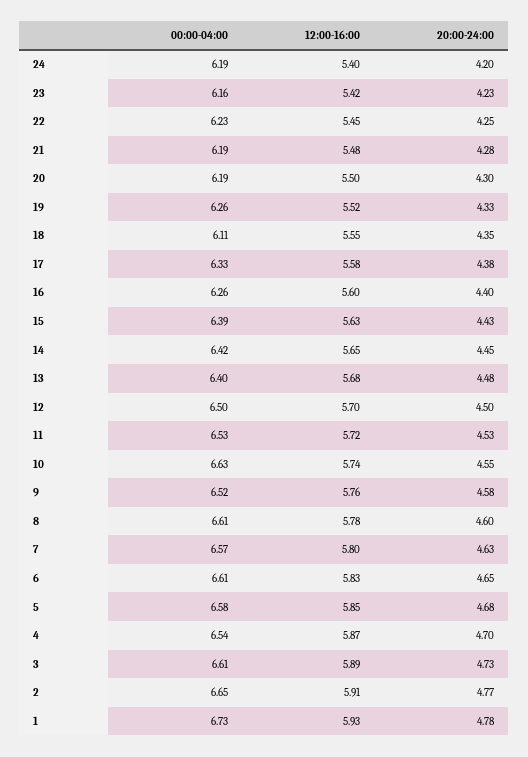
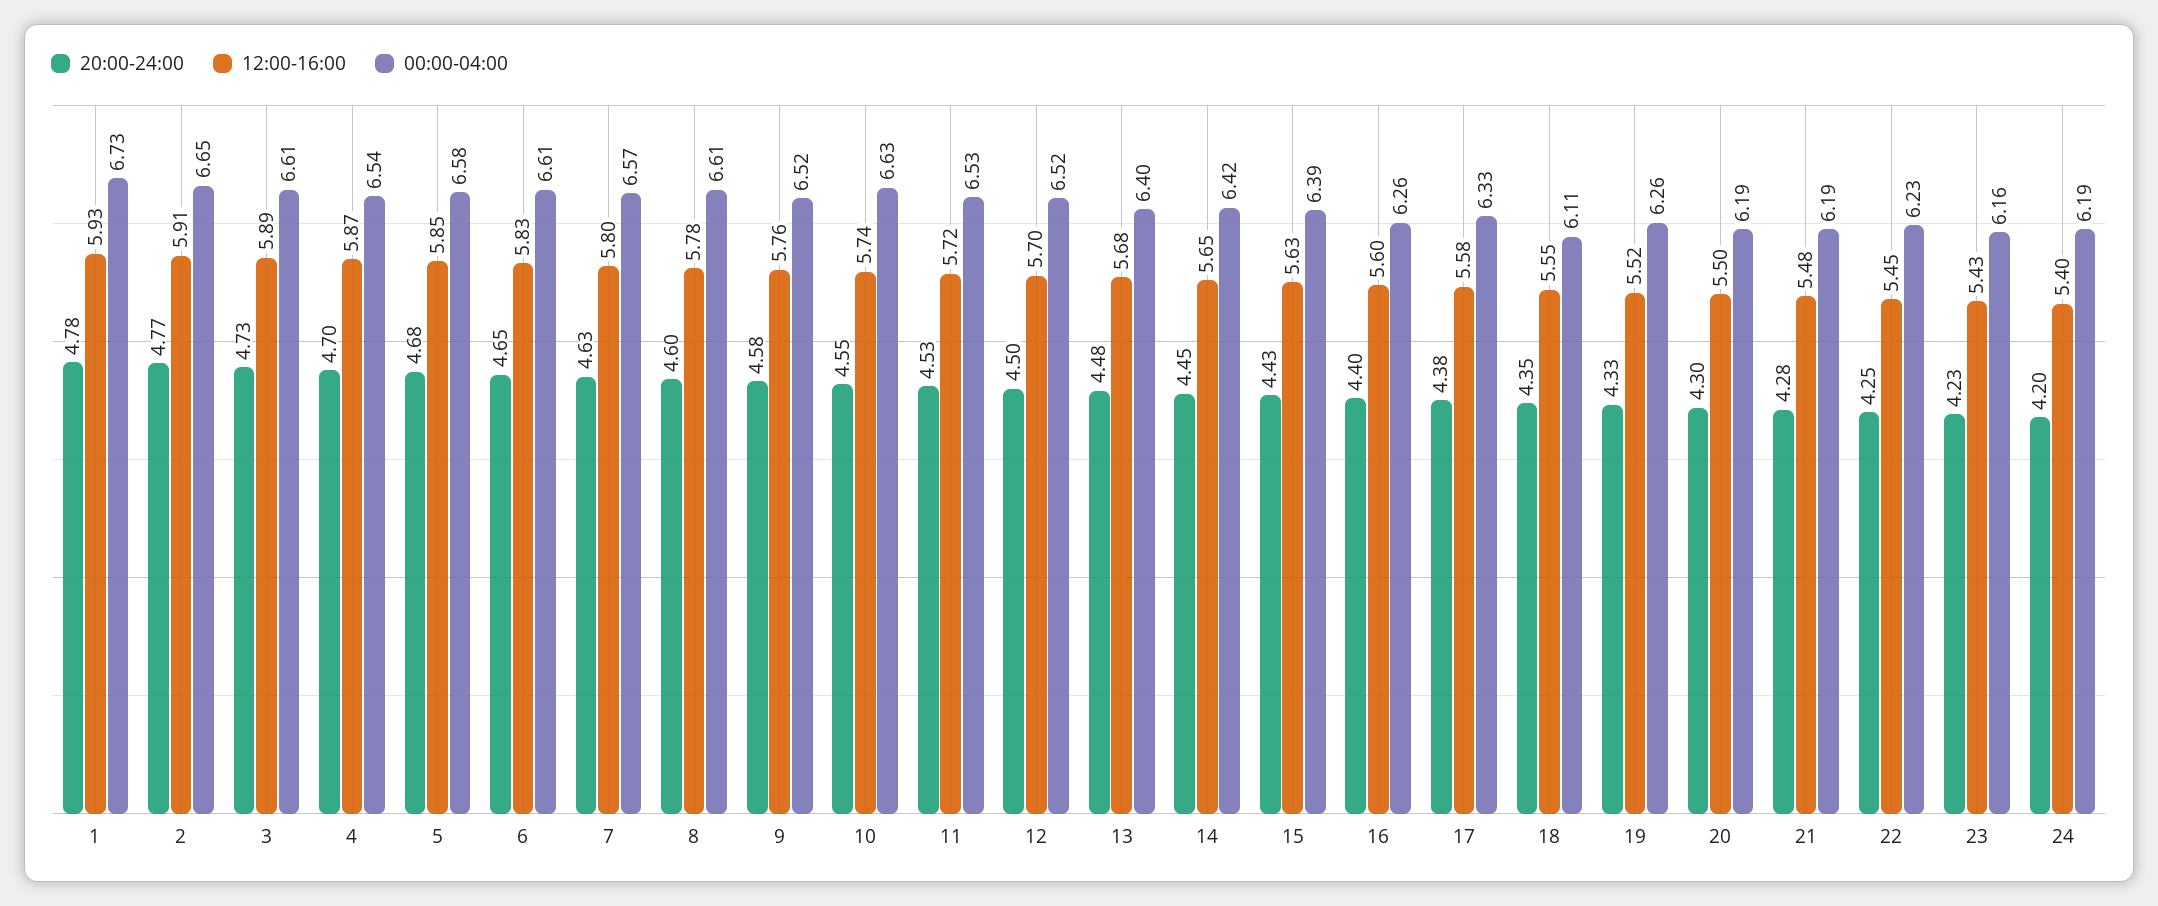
12:00-16:00, 23: 5.42 -> 5.43
00:00-04:00, 12: 6.5 -> 6.52

